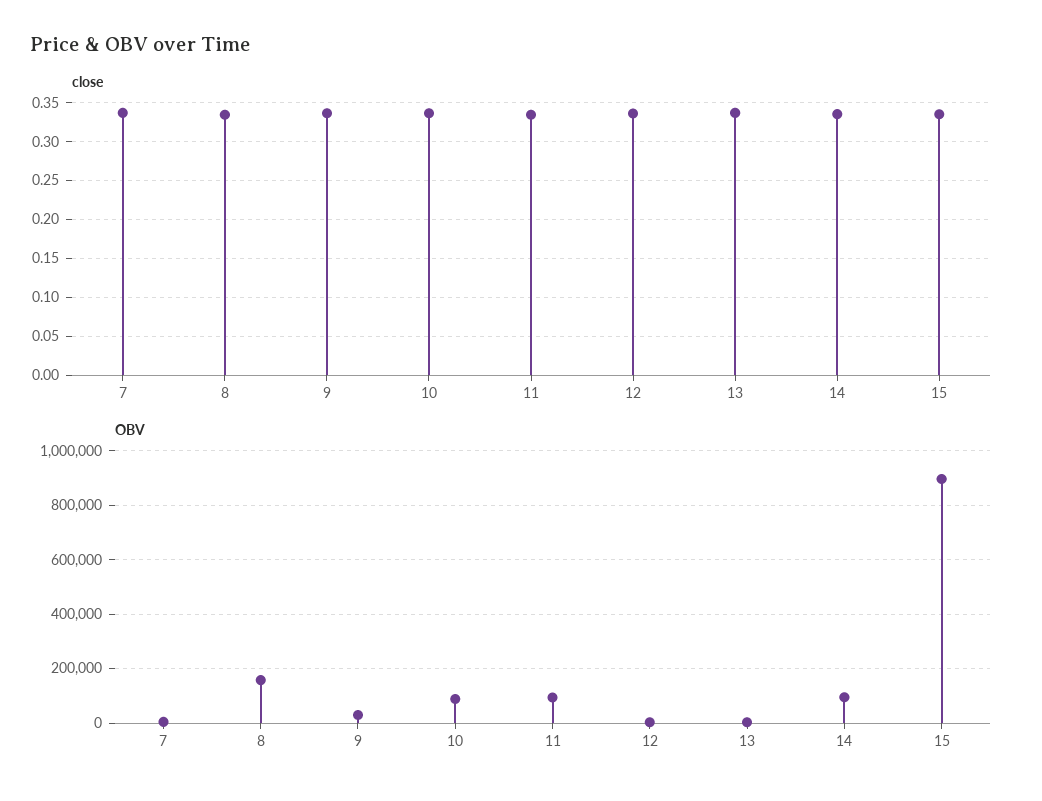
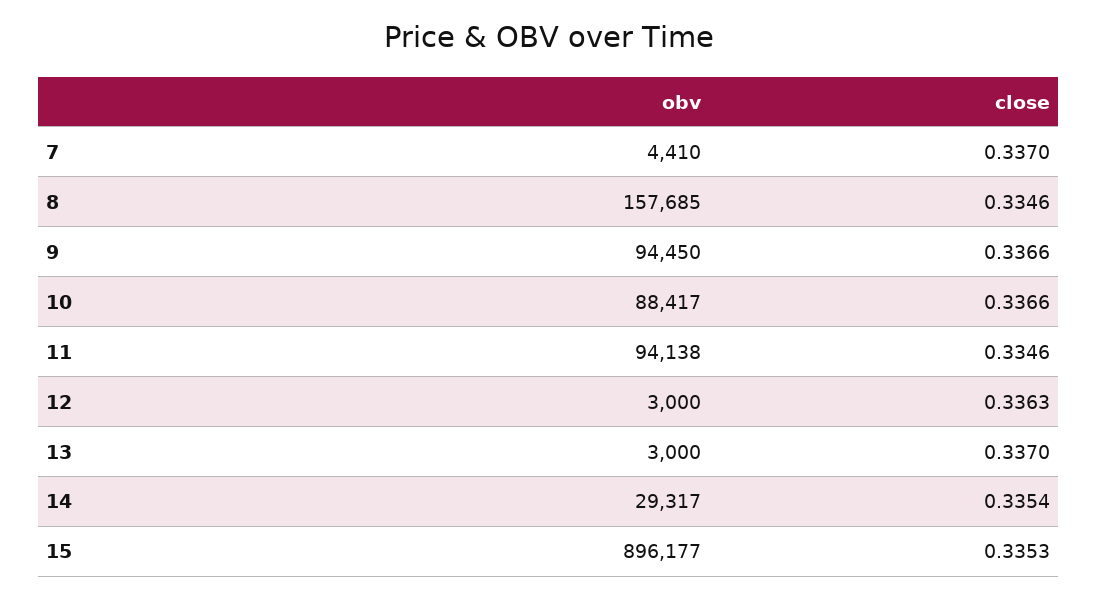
OBV, 9: 25000 -> 94450
OBV, 14: 100000 -> 29317

